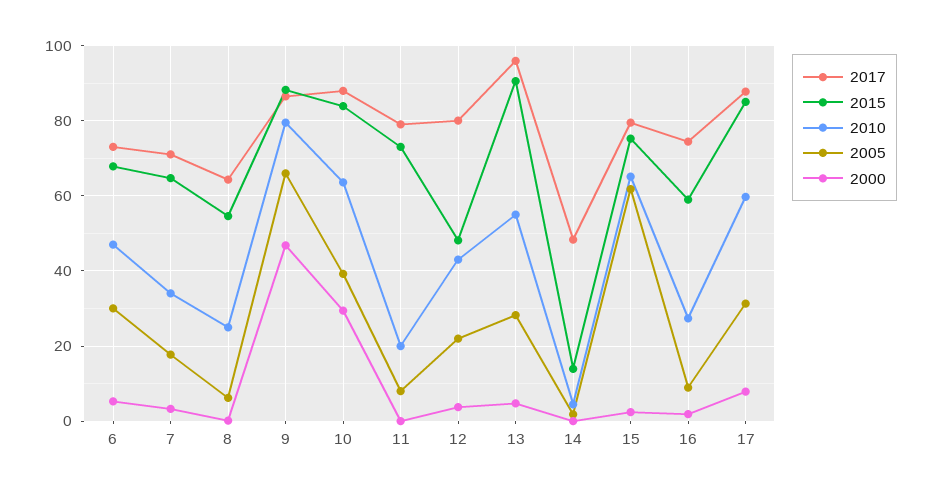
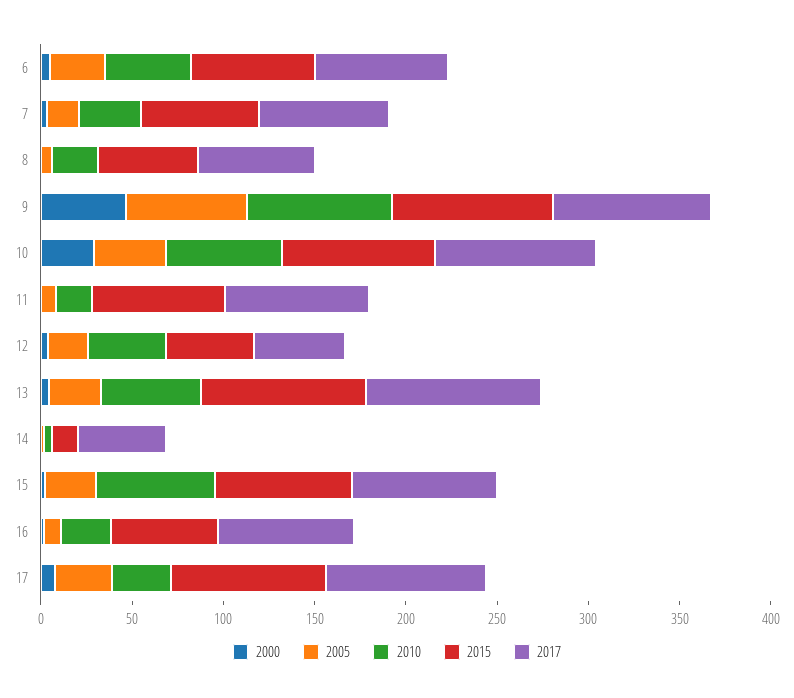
2017, 12: 80 -> 50
2005, 15: 62 -> 30
2010, 17: 60 -> 30

